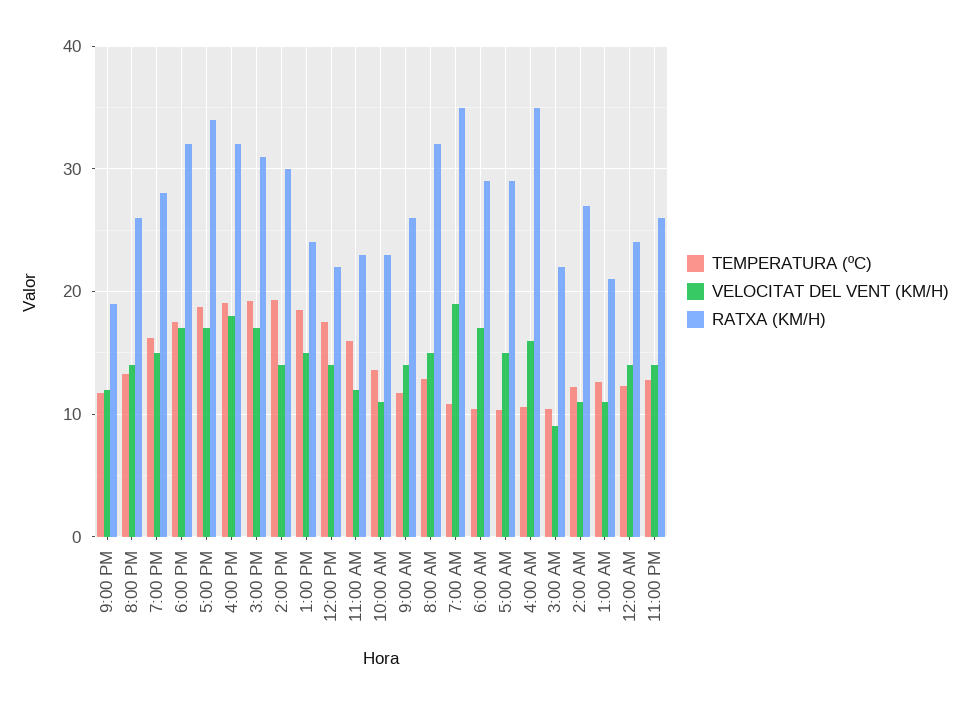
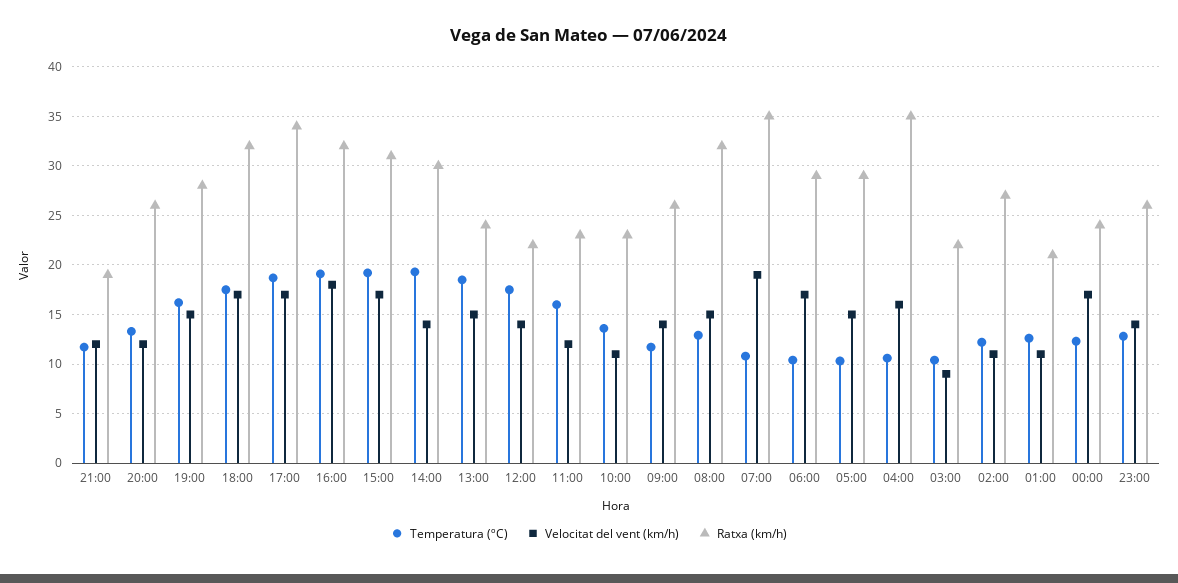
VELOCITAT DEL VENT (KM/H), 8:00 PM: 14 -> 12
VELOCITAT DEL VENT (KM/H), 12:00 AM: 14 -> 17

